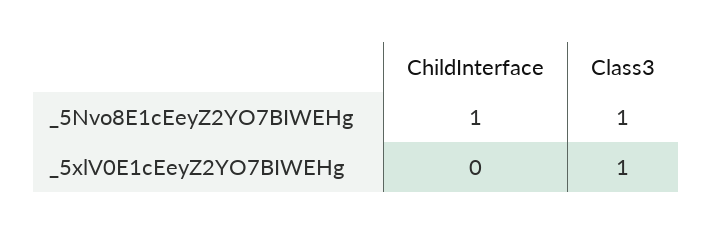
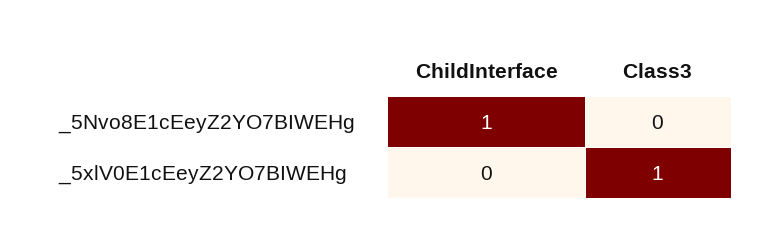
Class3, _5Nvo8E1cEeyZ2YO7BIWEHg: 1 -> 0

